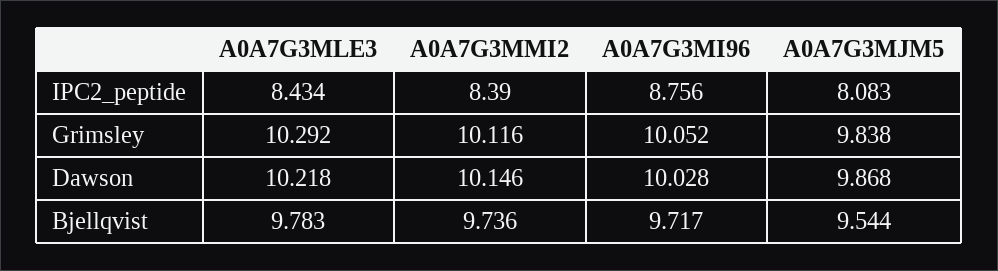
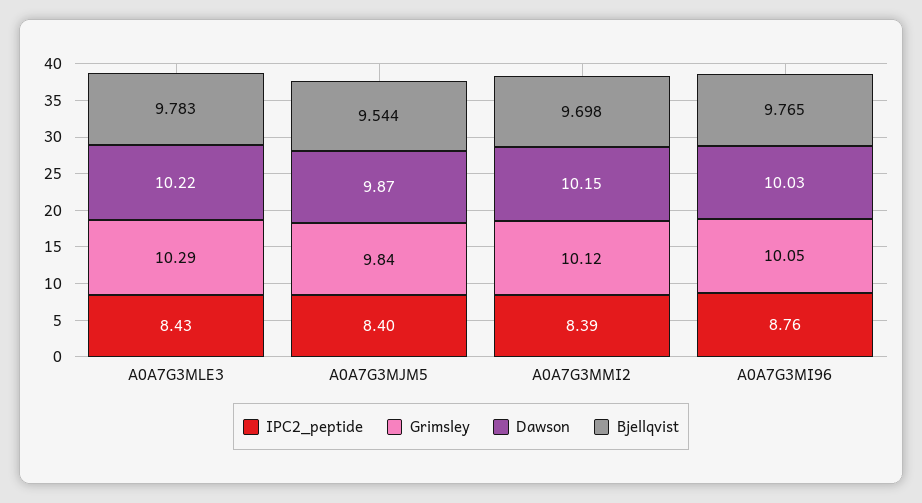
IPC2_peptide, A0A7G3MJM5: 8.083 -> 8.4
Bjellqvist, A0A7G3MMI2: 9.736 -> 9.698
Bjellqvist, A0A7G3MI96: 9.717 -> 9.765

